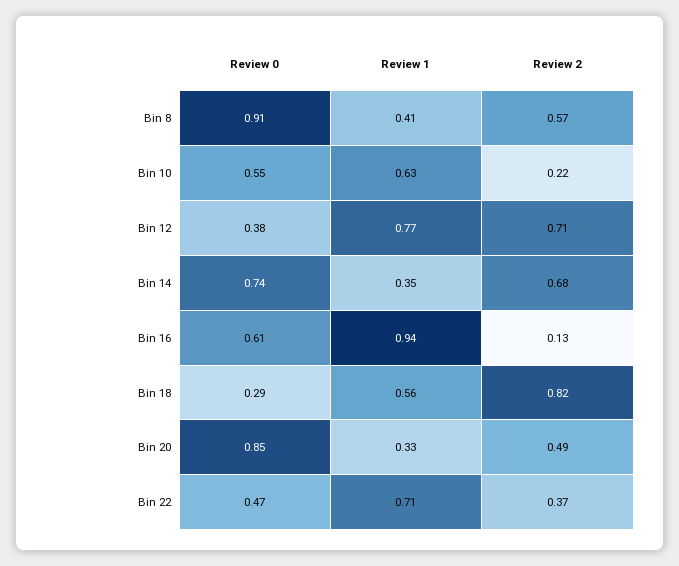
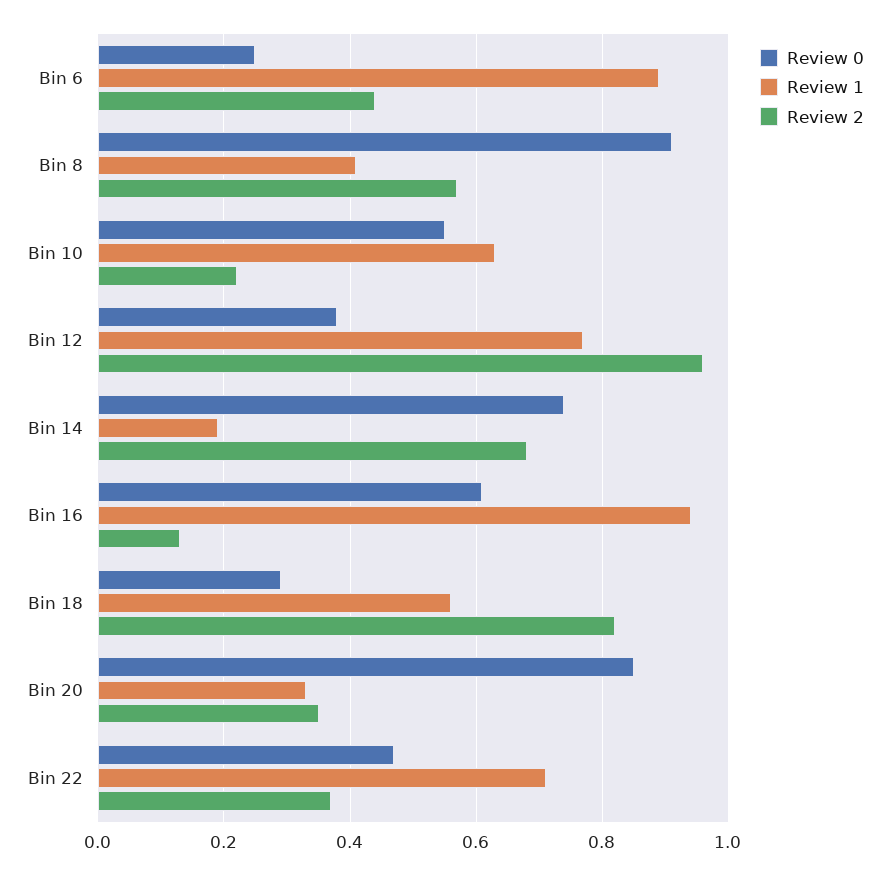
Review 2, Bin 12: 0.71 -> 0.95
Review 1, Bin 14: 0.35 -> 0.2
Review 2, Bin 20: 0.49 -> 0.35
Review 0, Bin 6: none -> 0.25
Review 1, Bin 6: none -> 0.9
Review 2, Bin 6: none -> 0.45

